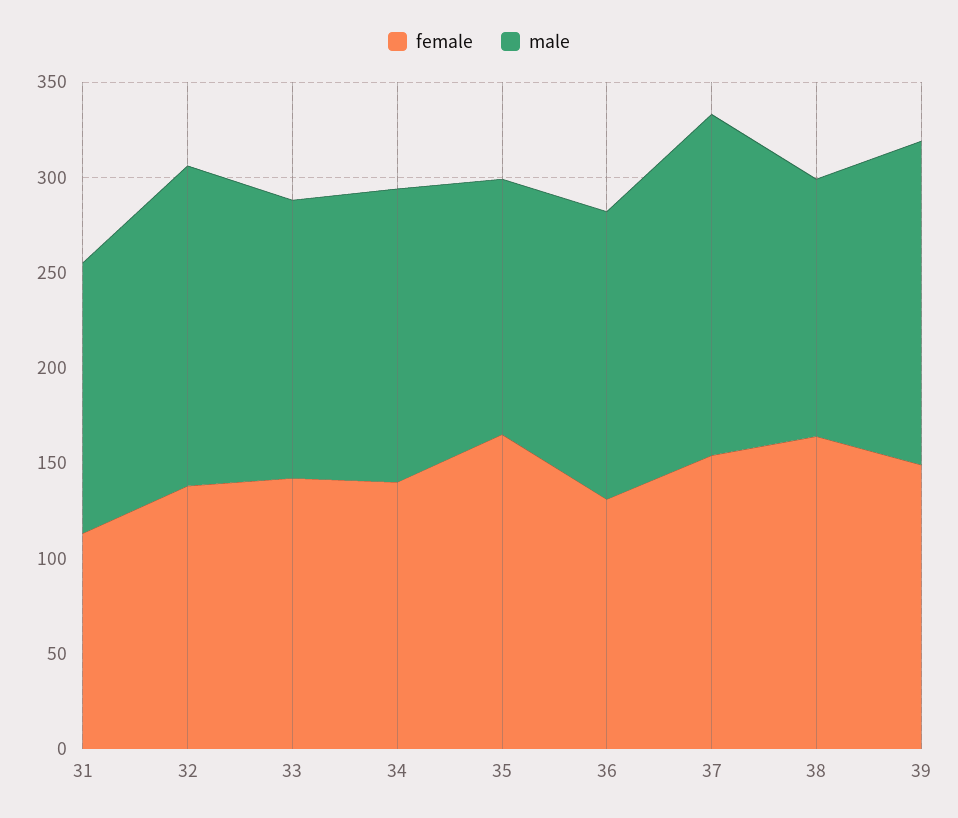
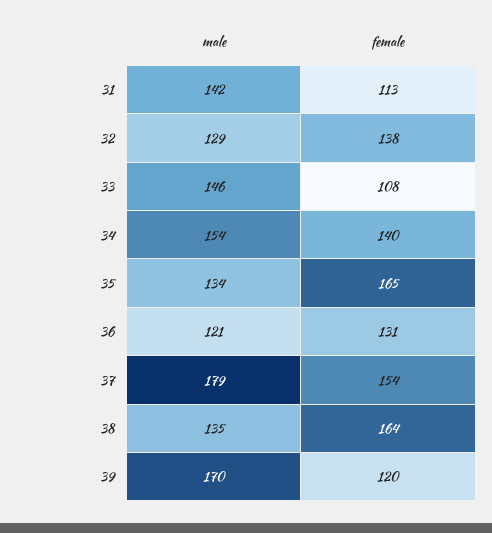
male, 32: 170 -> 129
female, 33: 140 -> 108
male, 36: 150 -> 121
female, 39: 150 -> 120

